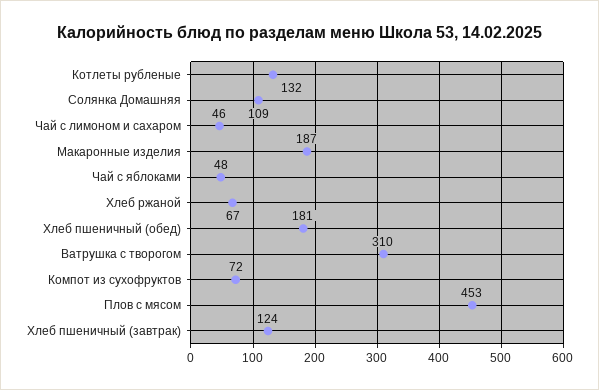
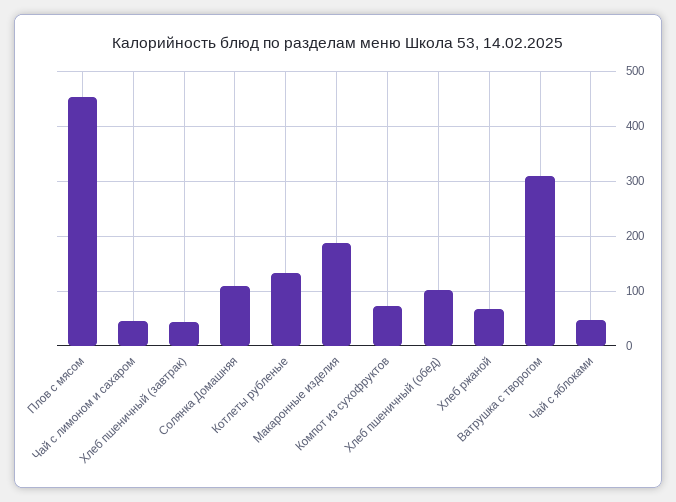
Хлеб пшеничный (обед): 181 -> 100
Хлеб пшеничный (завтрак): 124 -> 40

